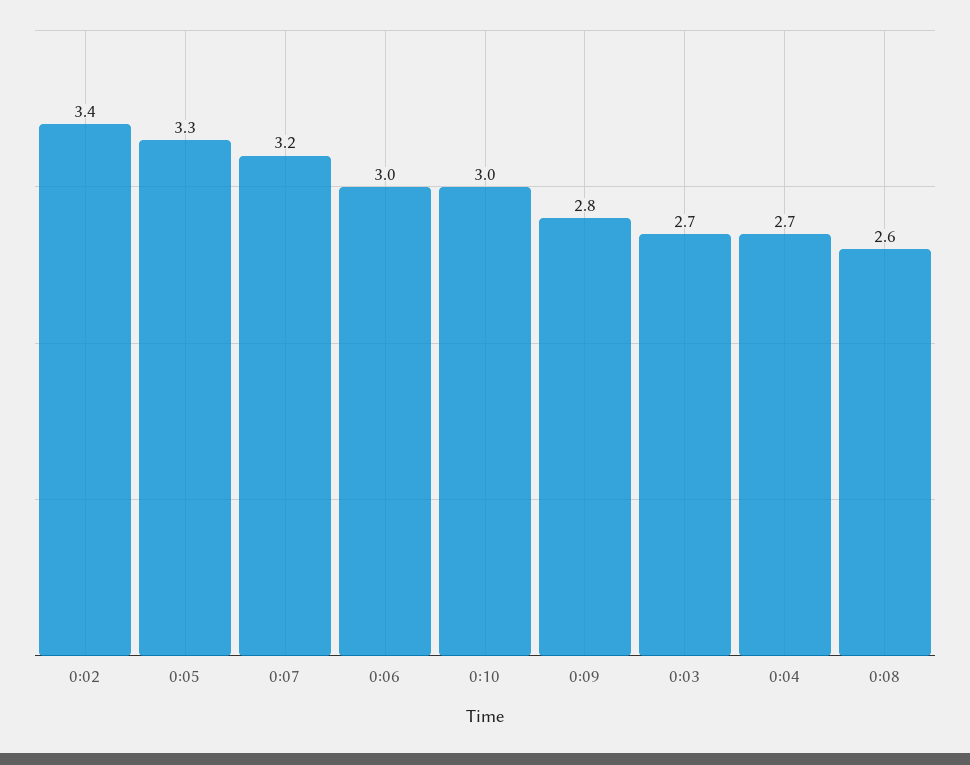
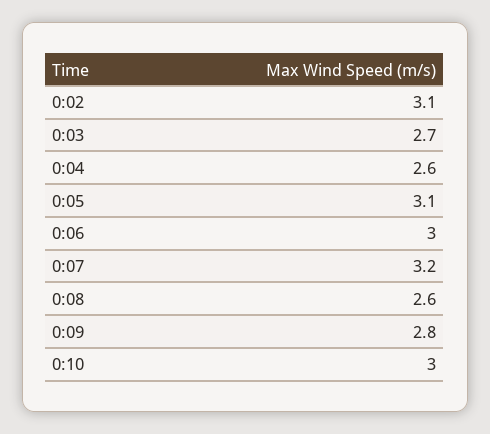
0:02: 3.4 -> 3.1
0:05: 3.3 -> 3.1
0:04: 2.7 -> 2.6

